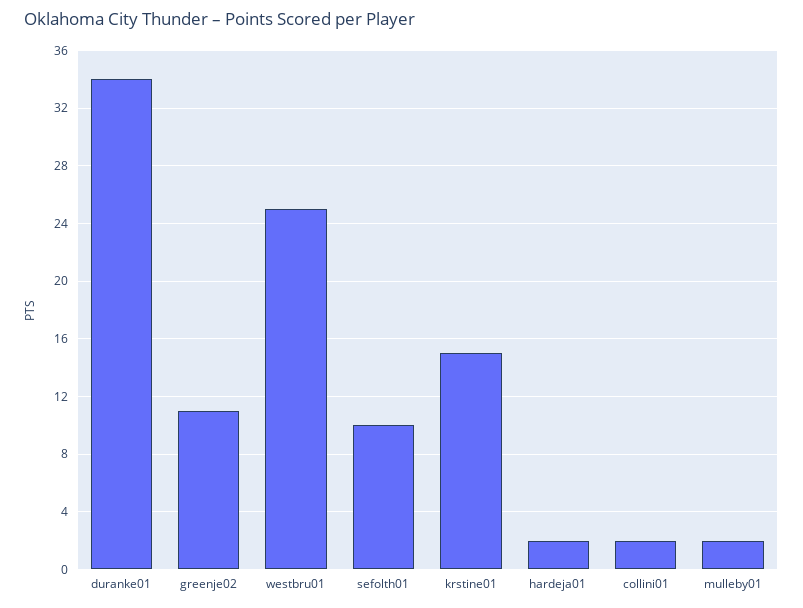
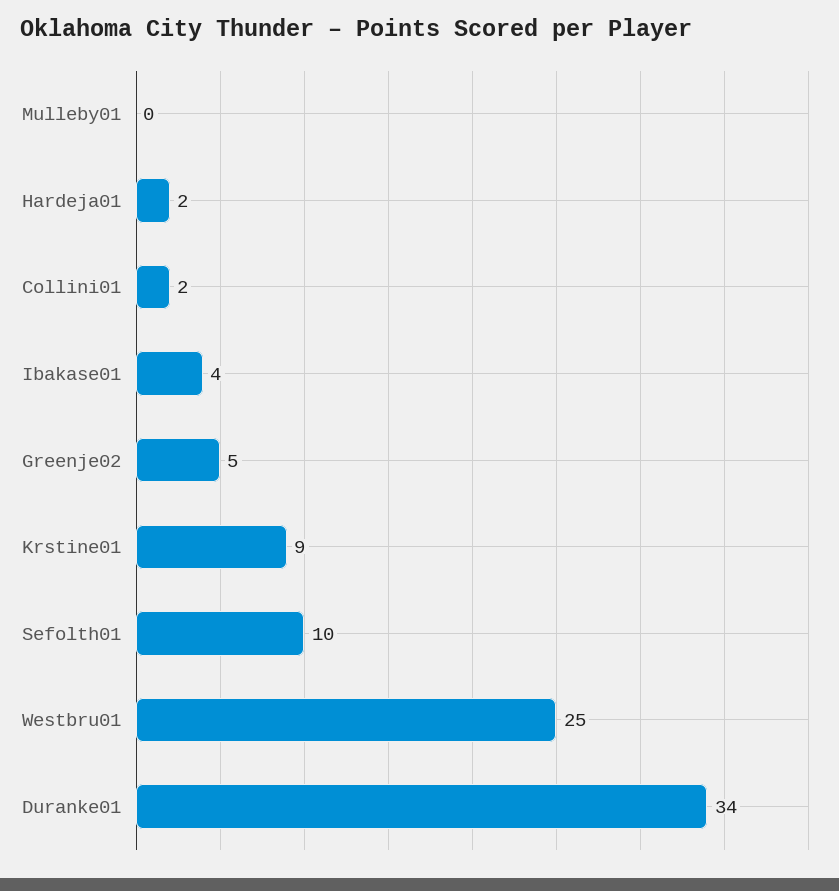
greenje02: 11 -> 5
krstine01: 15 -> 9
mulleby01: 2 -> 0
Ibakase01: none -> 4

